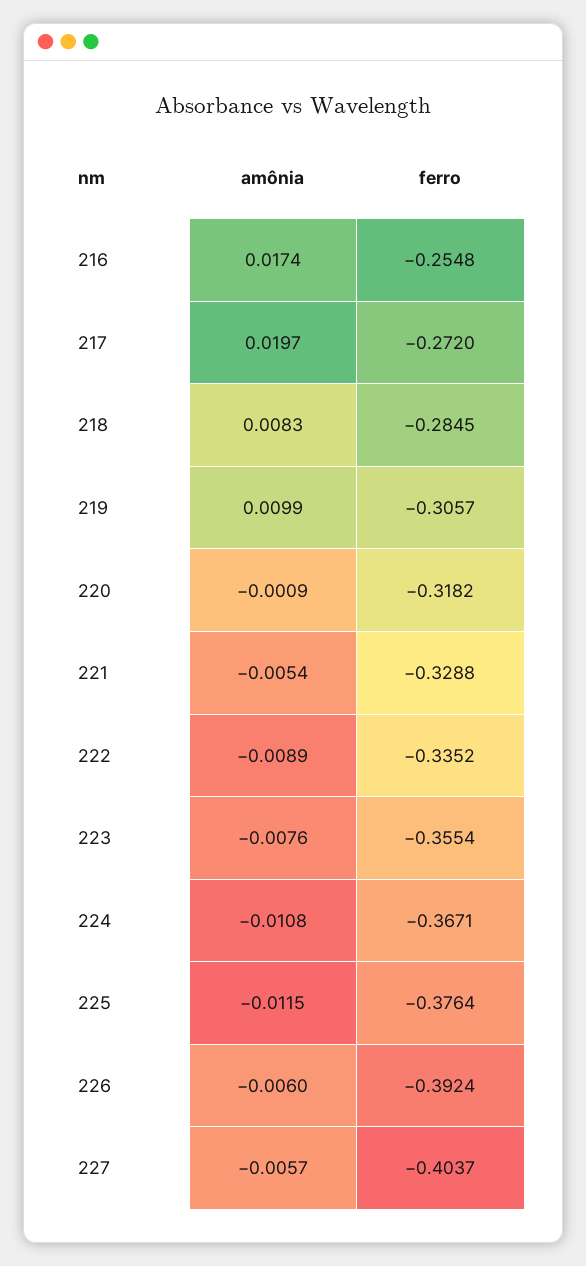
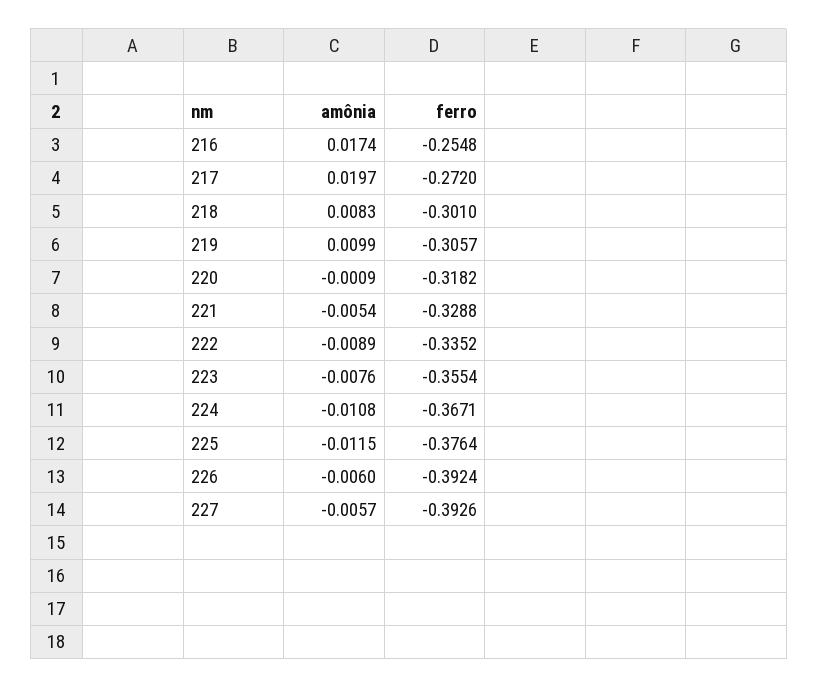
ferro, 218: -0.2845 -> -0.301
ferro, 227: -0.4037 -> -0.3926

